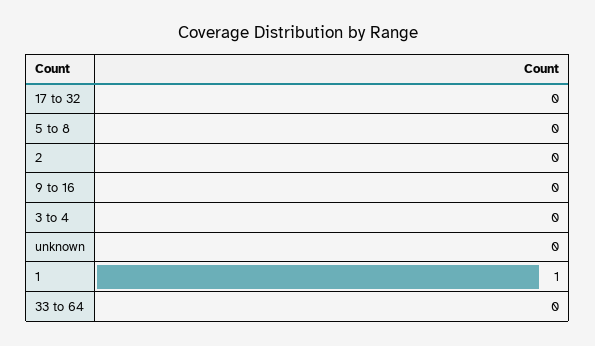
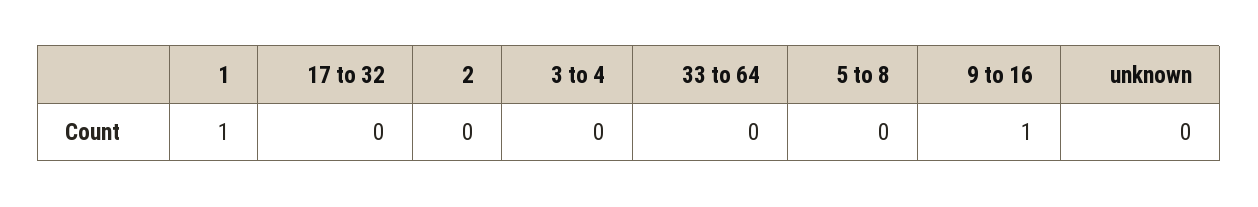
9 to 16: 0 -> 1

